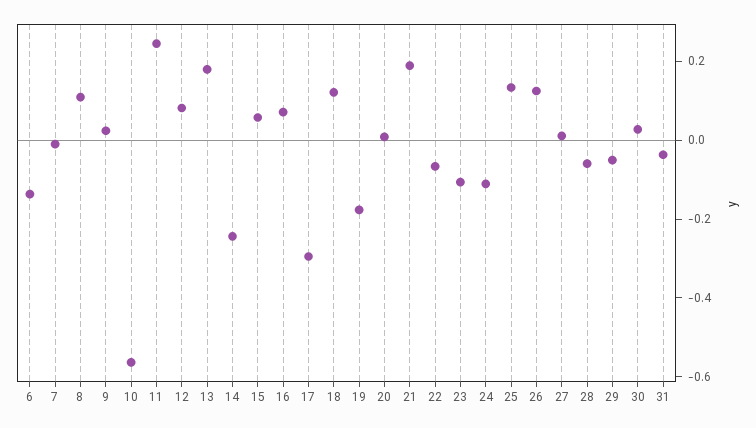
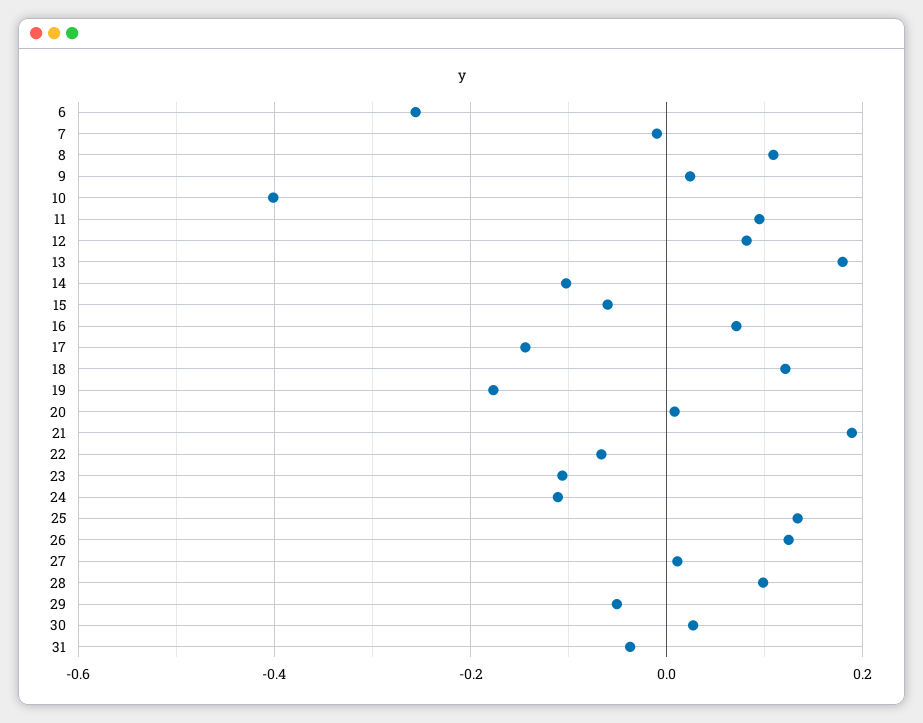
6: -0.15 -> -0.26
10: -0.55 -> -0.4
11: 0.25 -> 0.1
14: -0.25 -> -0.1
15: 0.05 -> -0.06
17: -0.3 -> -0.14
28: -0.05 -> 0.1

